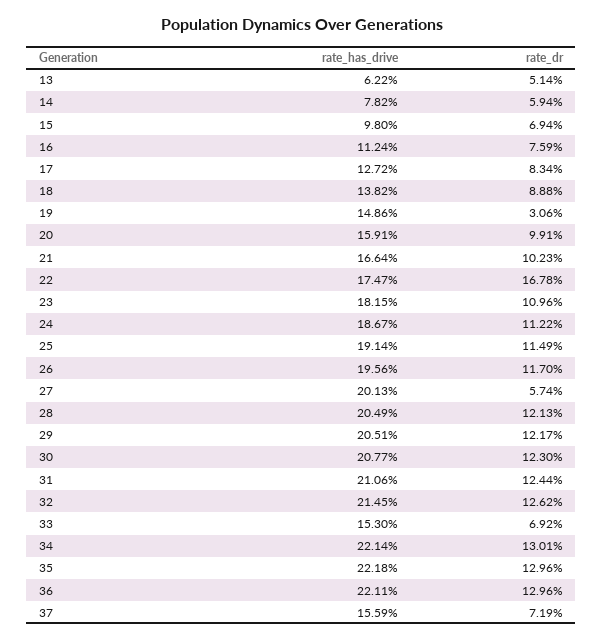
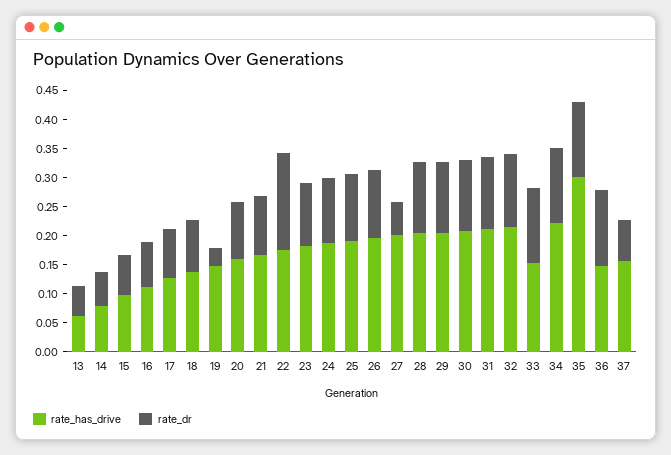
rate_dr, 33: 0.0692 -> 0.125
rate_has_drive, 35: 0.2218 -> 0.3
rate_has_drive, 36: 0.2211 -> 0.15

